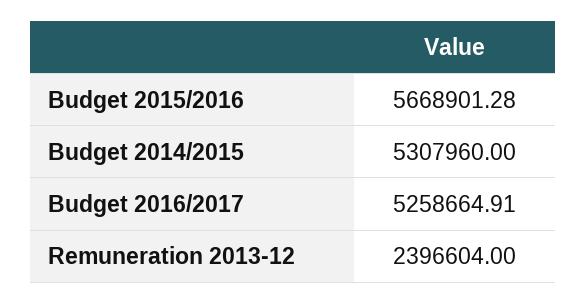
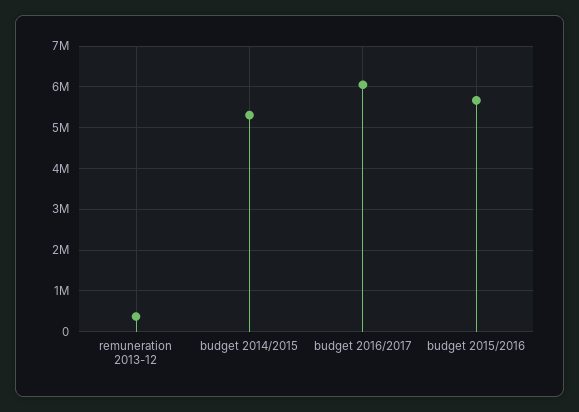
Budget 2016/2017: 5258664.91 -> 6000000
Remuneration 2013-12: 2396604 -> 400000

